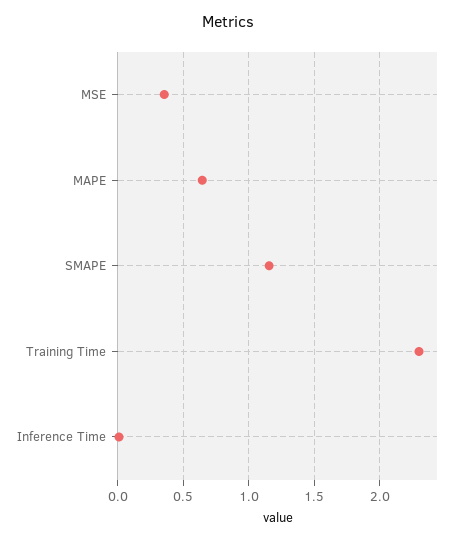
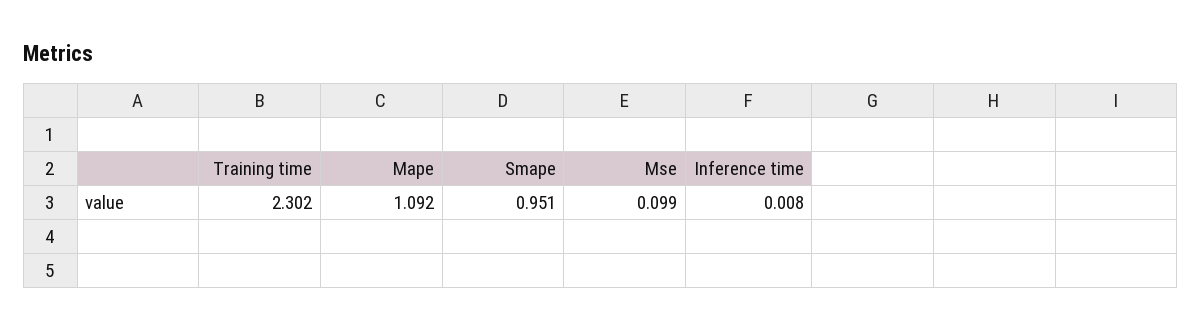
MSE: 0.35 -> 0.099
MAPE: 0.65 -> 1.092
SMAPE: 1.15 -> 0.951

